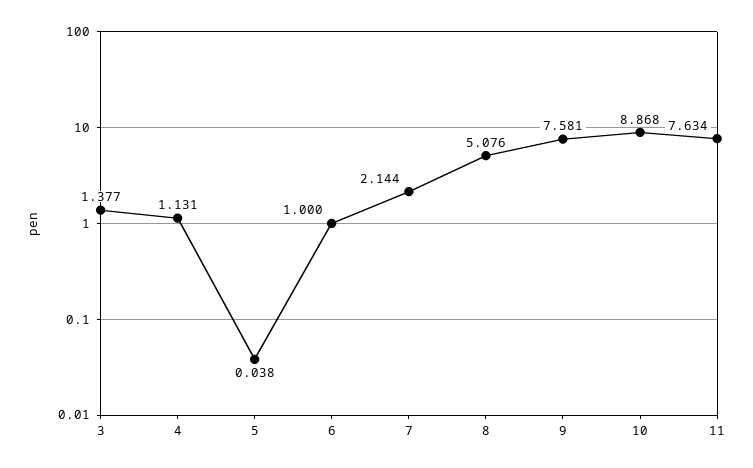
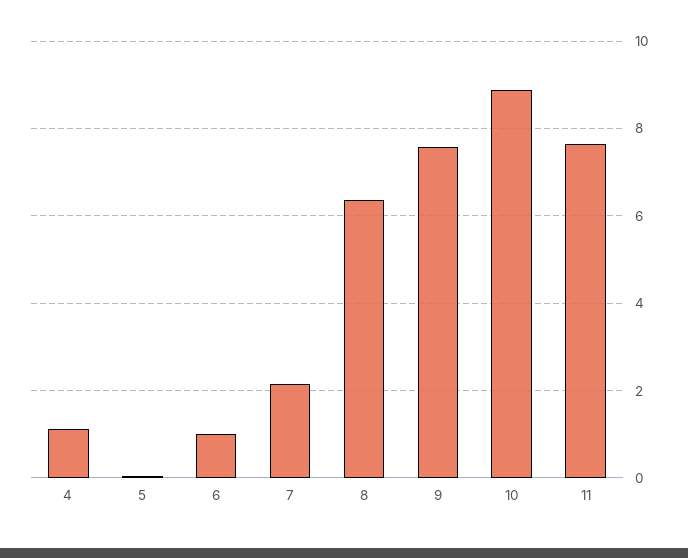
3: 1.377 -> none
8: 5.076 -> 6.4

